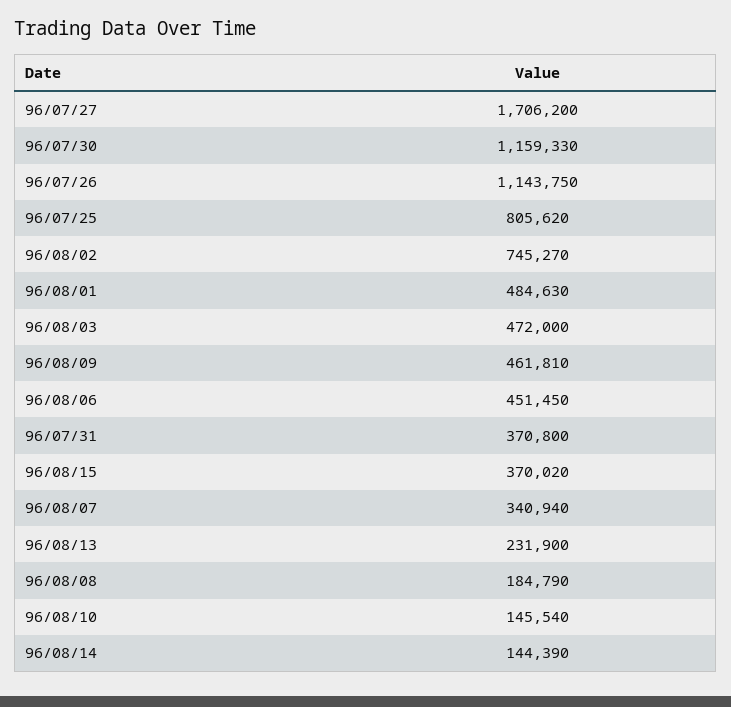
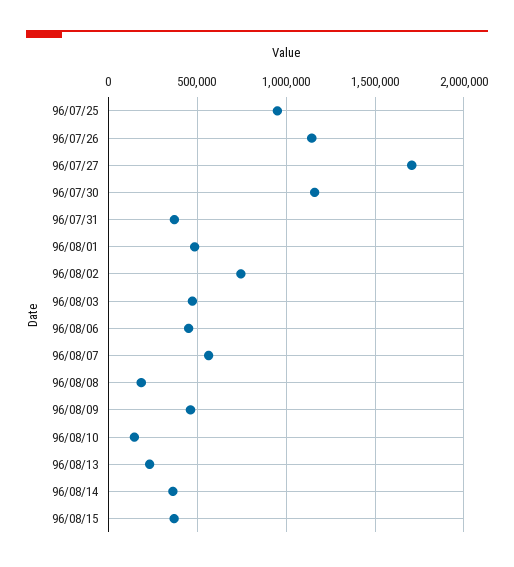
96/07/25: 805620 -> 950000
96/08/07: 340940 -> 550000
96/08/14: 144390 -> 350000

